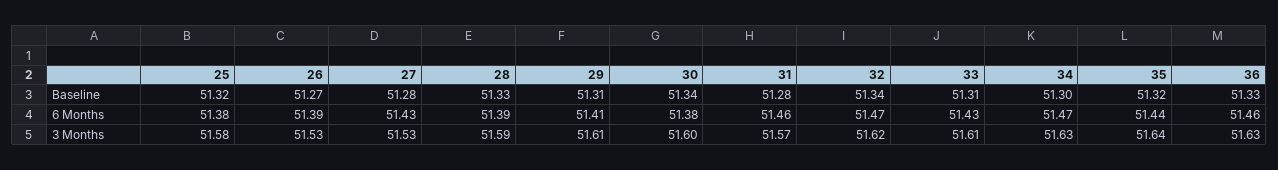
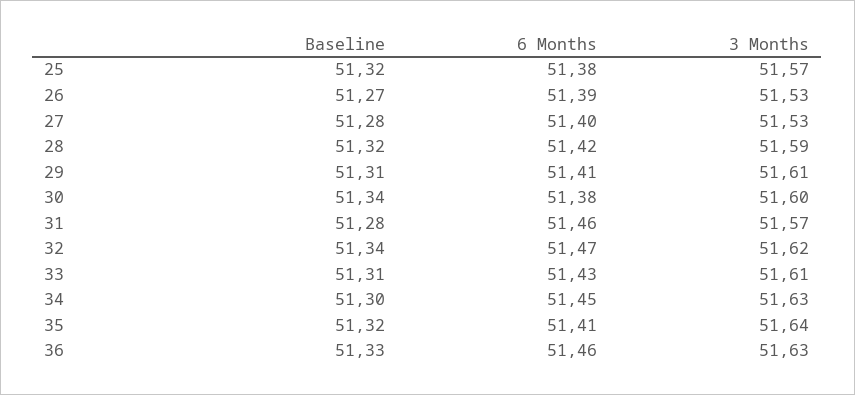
28, Baseline: 51.33 -> 51.32
27, 6 Months: 51.43 -> 51.4
28, 6 Months: 51.39 -> 51.42
34, 6 Months: 51.47 -> 51.45
35, 6 Months: 51.44 -> 51.41
25, 3 Months: 51.58 -> 51.57

